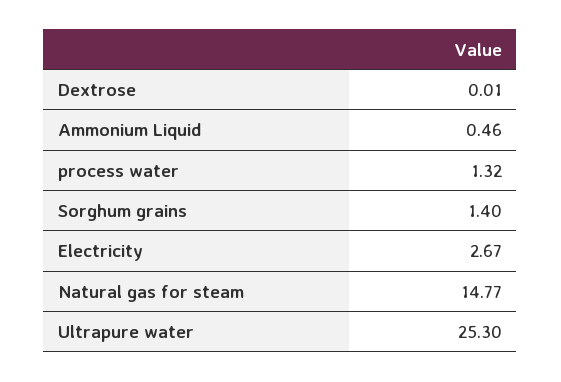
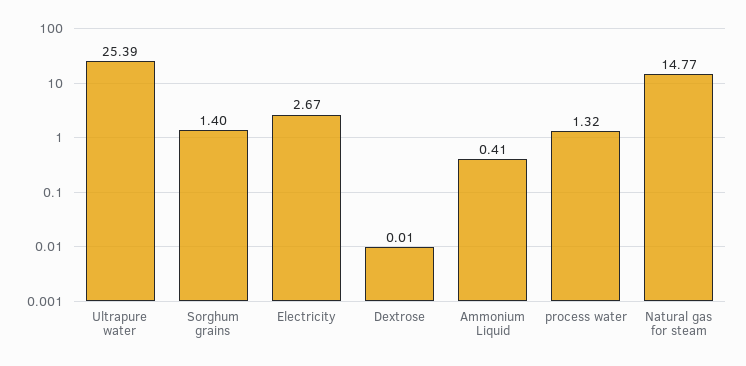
Ammonium Liquid: 0.46 -> 0.41
Ultrapure water: 25.3 -> 25.39

